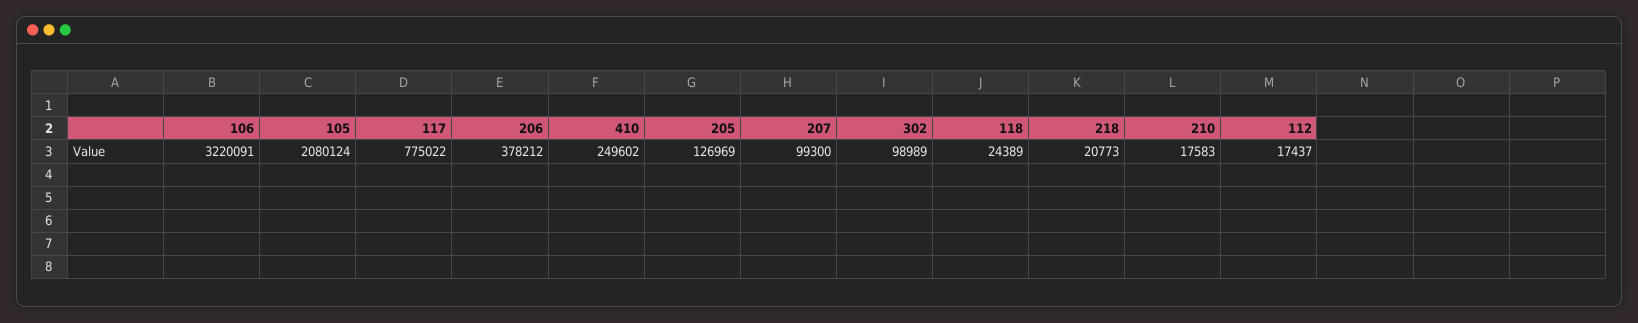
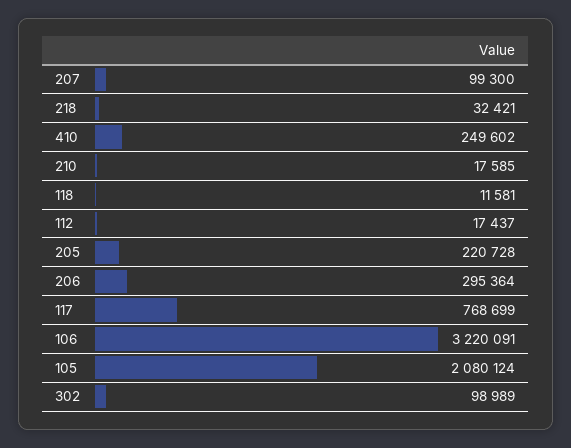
117: 775022 -> 768699
206: 378212 -> 295364
205: 126969 -> 220728
118: 24389 -> 11581
218: 20773 -> 32421
210: 17583 -> 17585

